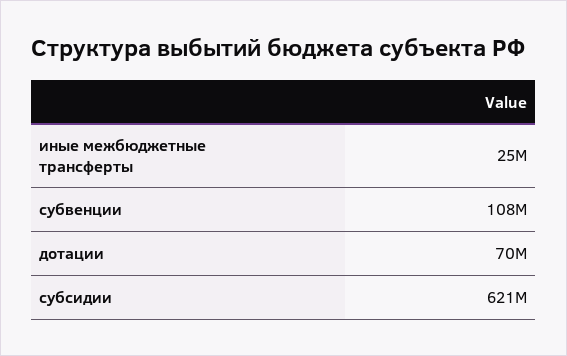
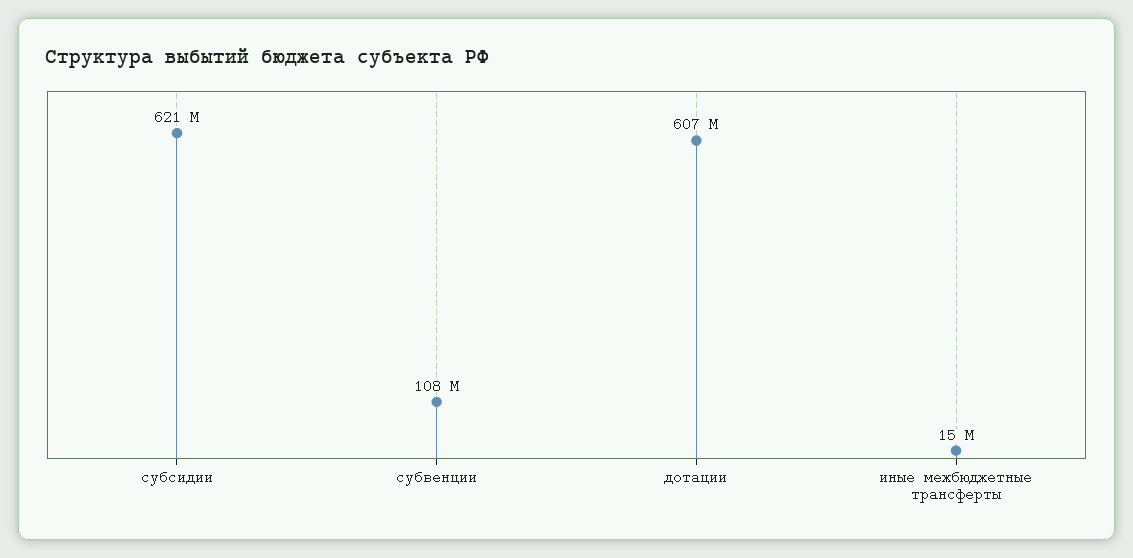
иные межбюджетные трансферты: 25000000 -> 15000000
дотации: 70000000 -> 607000000

